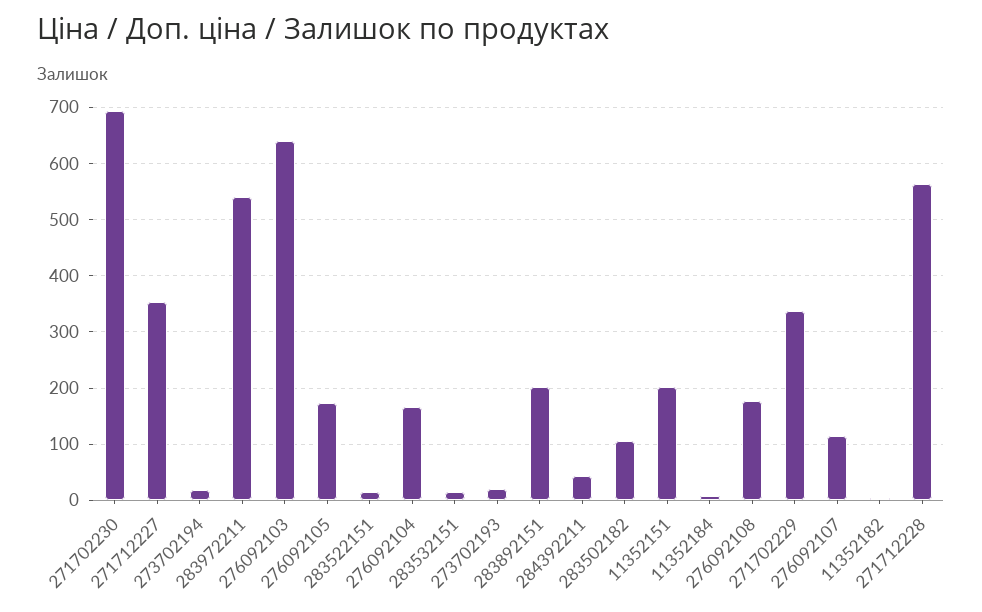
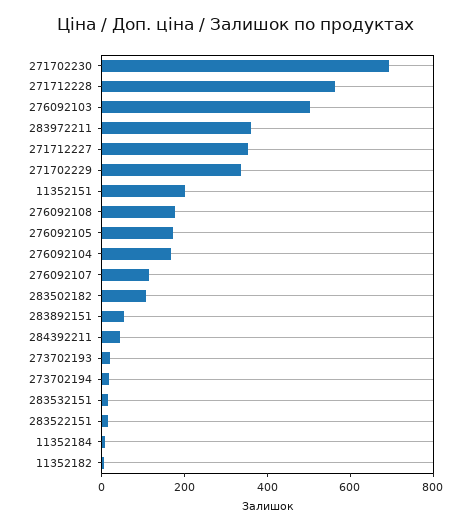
283972211: 540 -> 350
276092103: 640 -> 500
283892151: 200 -> 50

